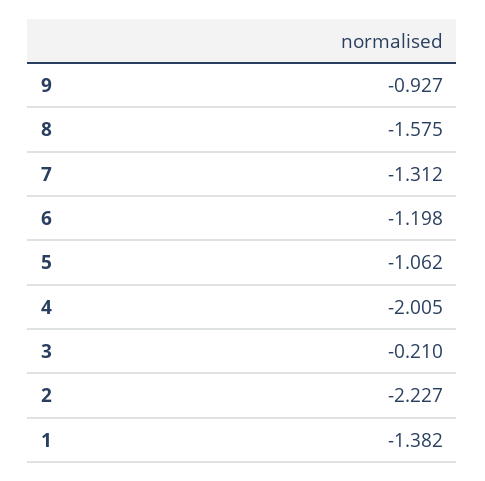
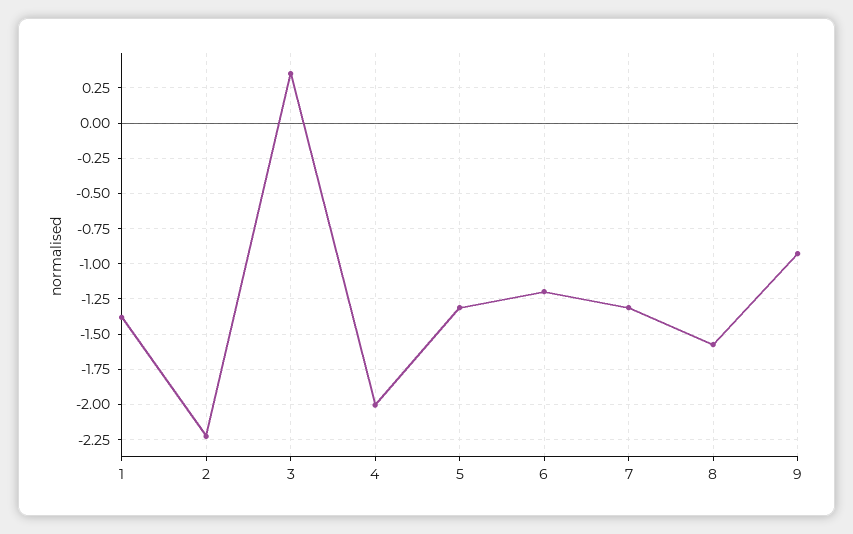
5: -1.062 -> -1.3
3: -0.21 -> 0.35

